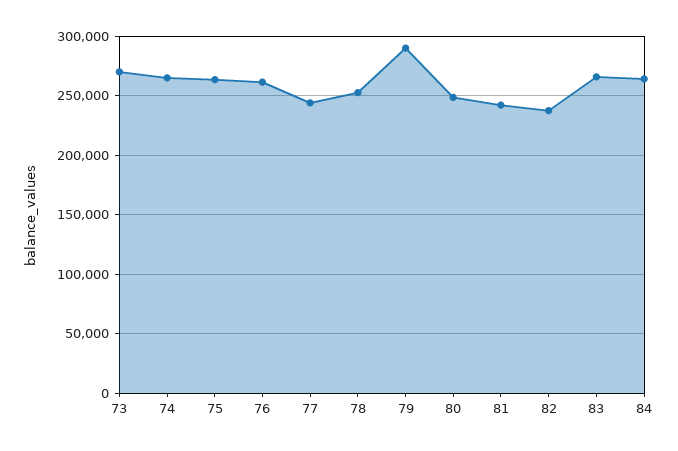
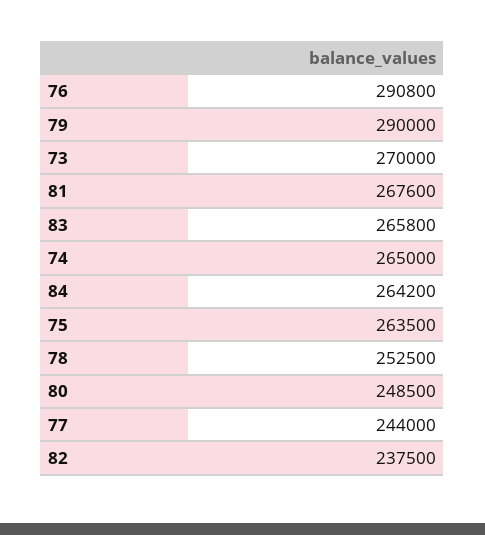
76: 260000 -> 290800
81: 240000 -> 267600

